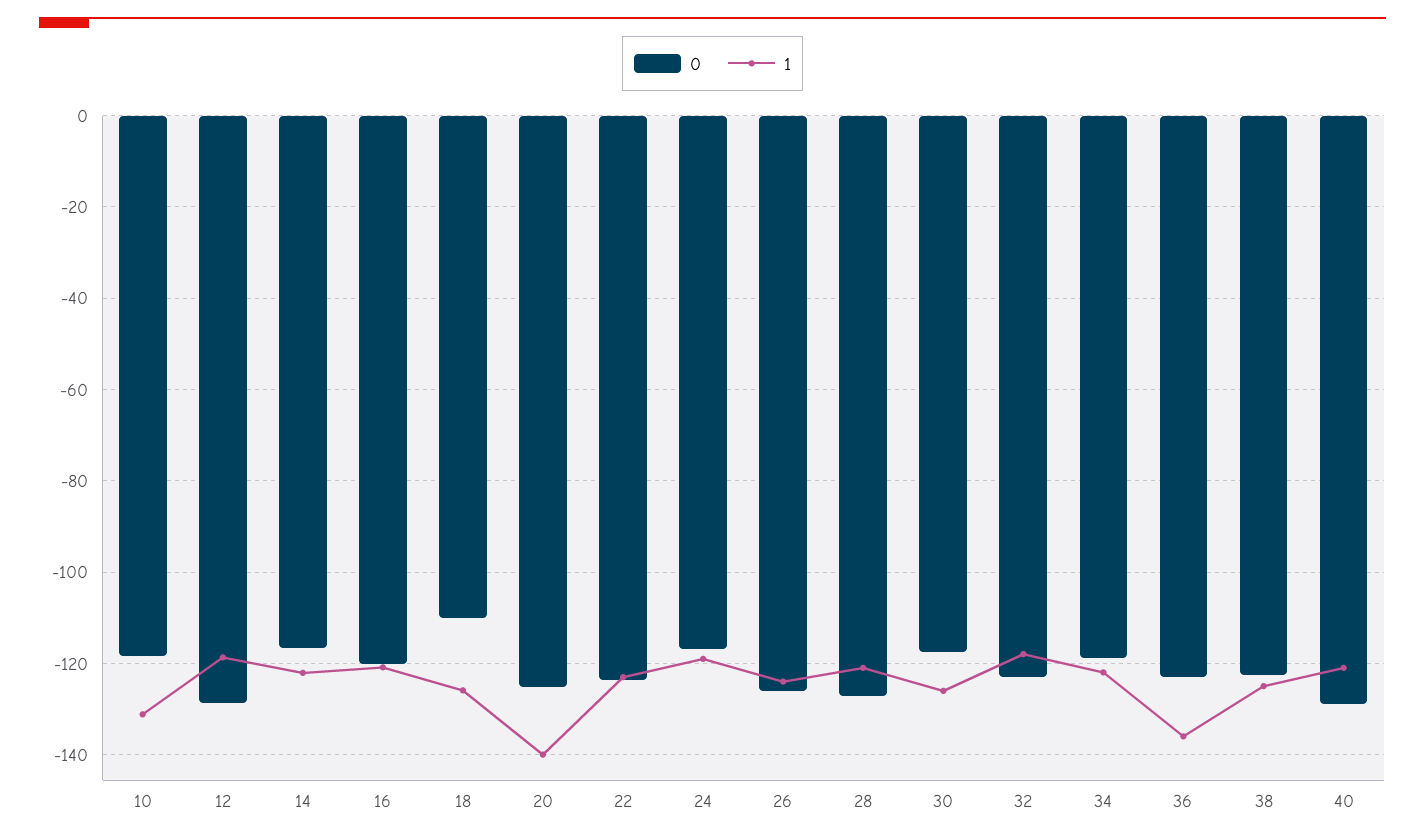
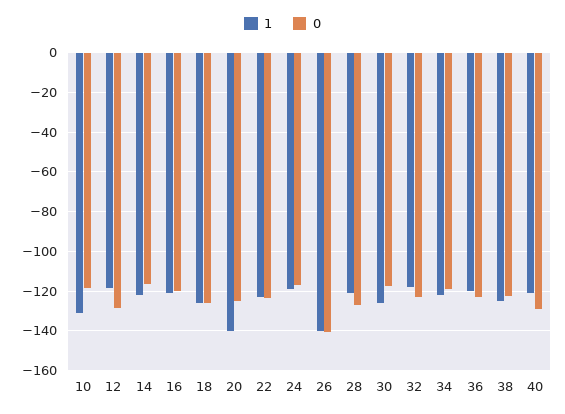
0, 18: -110 -> -125
0, 26: -126 -> -140
1, 26: -124 -> -140
1, 36: -136 -> -120

